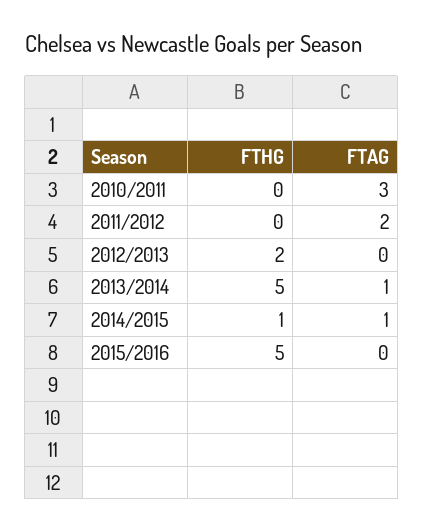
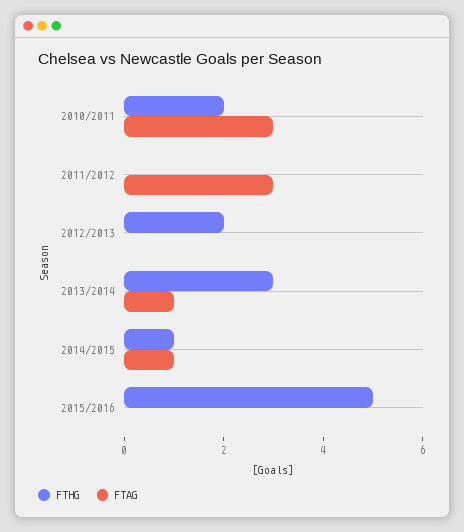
FTHG, 2010/2011: 0 -> 2
FTAG, 2011/2012: 2 -> 3
FTHG, 2013/2014: 5 -> 3

